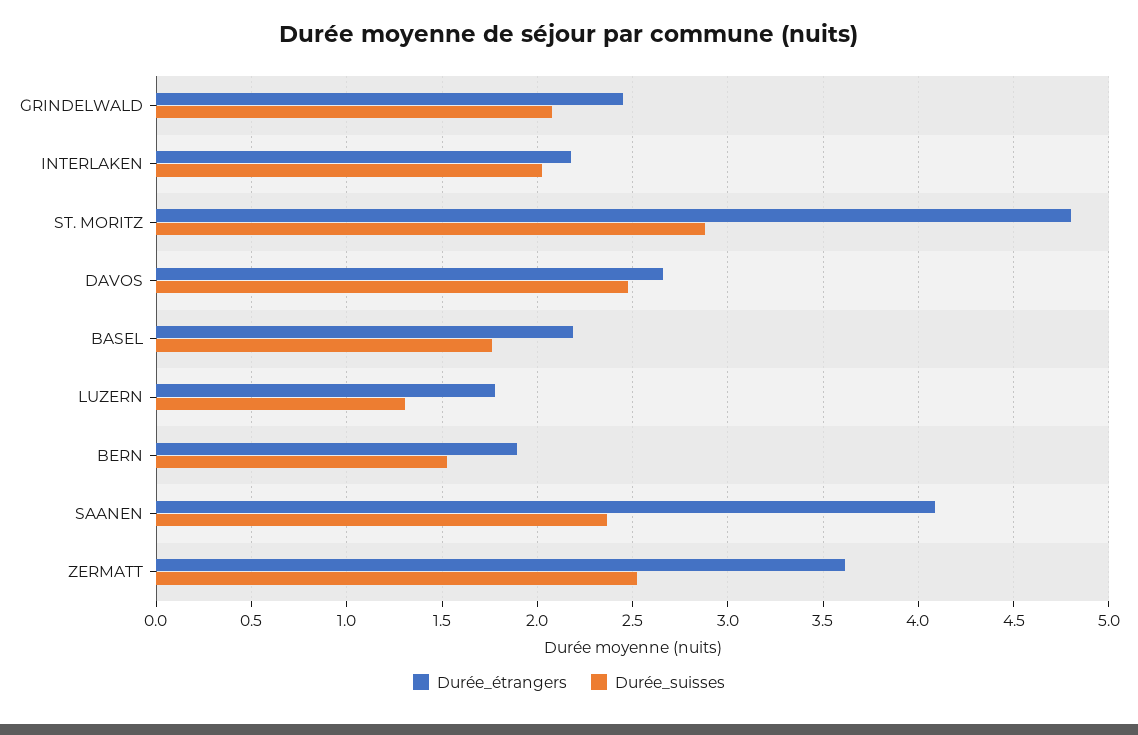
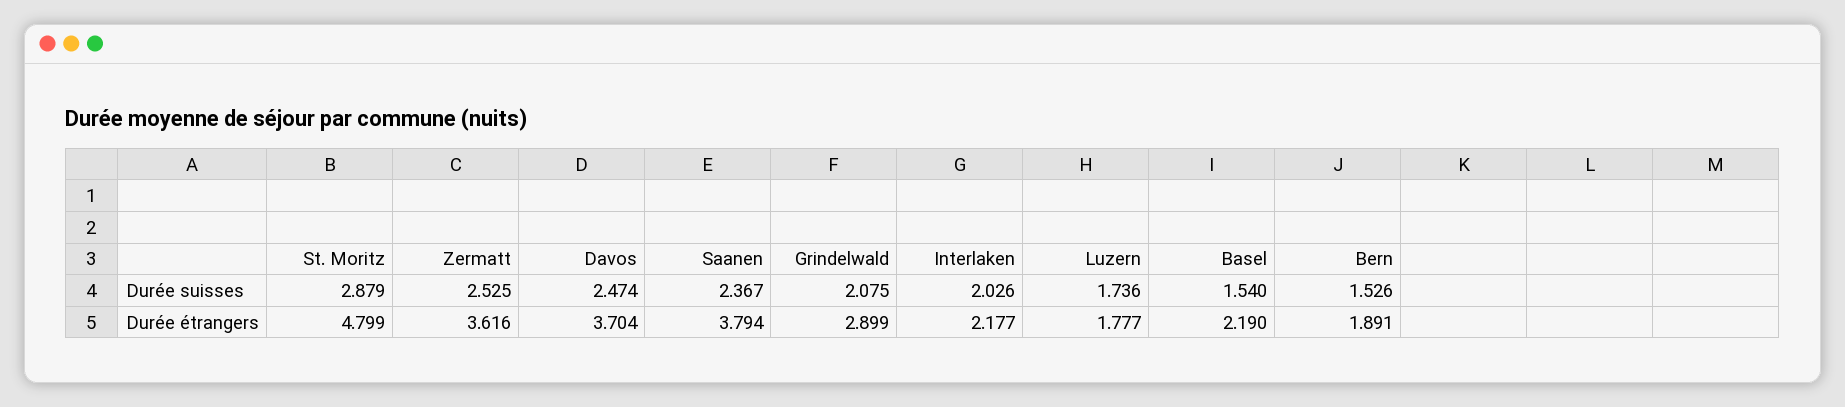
Durée_étrangers, GRINDELWALD: 2.45 -> 2.899
Durée_étrangers, DAVOS: 2.65 -> 3.704
Durée_suisses, BASEL: 1.75 -> 1.54
Durée_suisses, LUZERN: 1.3 -> 1.736
Durée_étrangers, SAANEN: 4.1 -> 3.794

